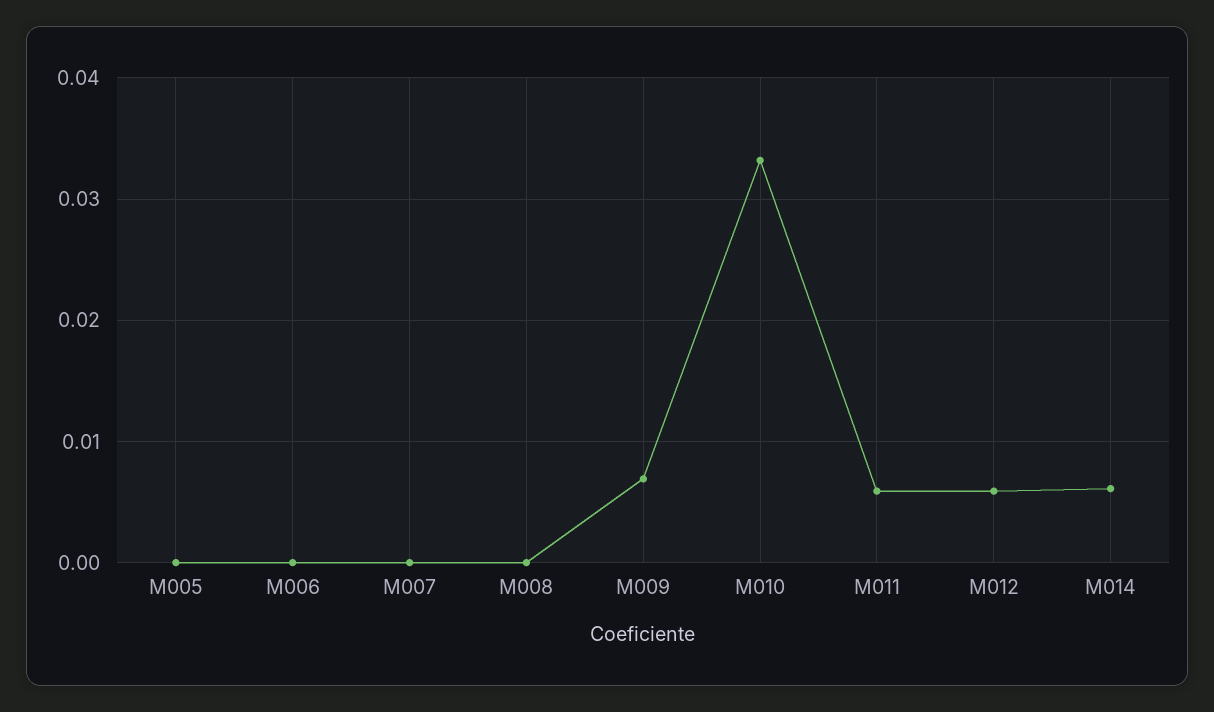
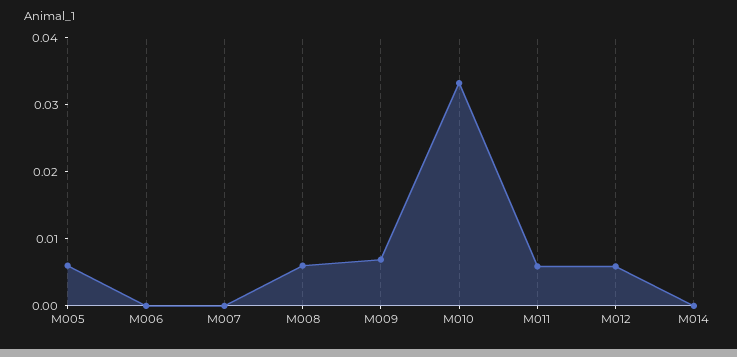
M005: 0 -> 0.006
M008: 0 -> 0.006
M014: 0.006 -> 0

